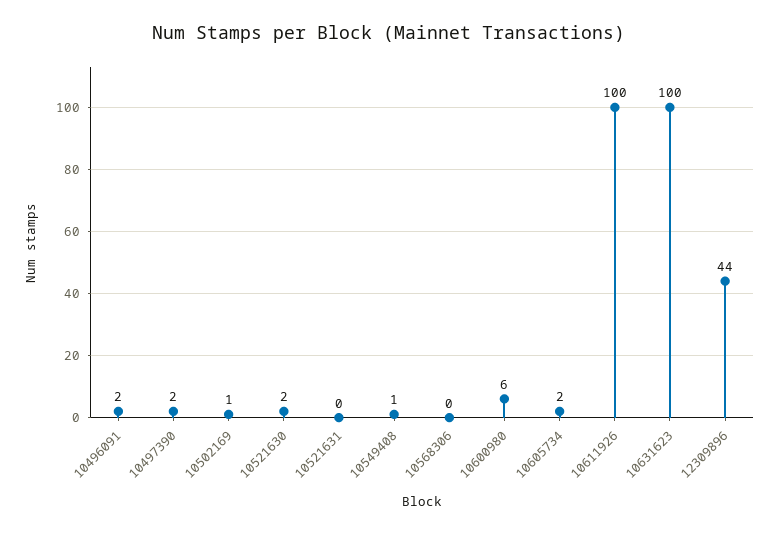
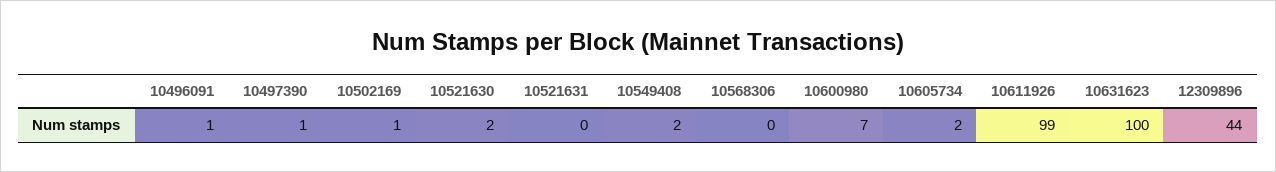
10496091: 2 -> 1
10497390: 2 -> 1
10549408: 1 -> 2
10600980: 6 -> 7
10611926: 100 -> 99

